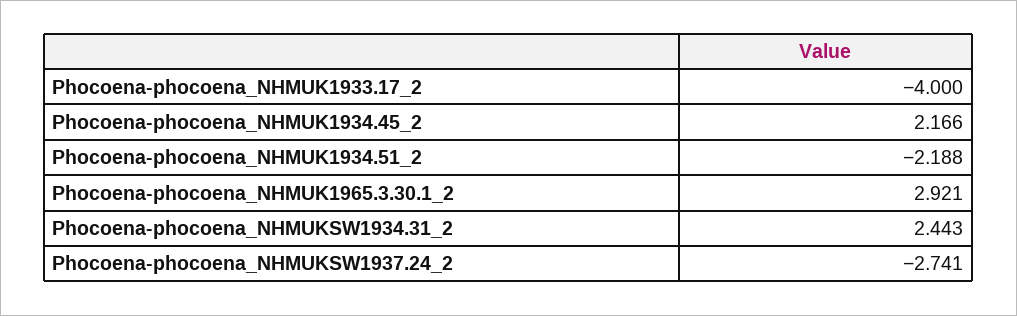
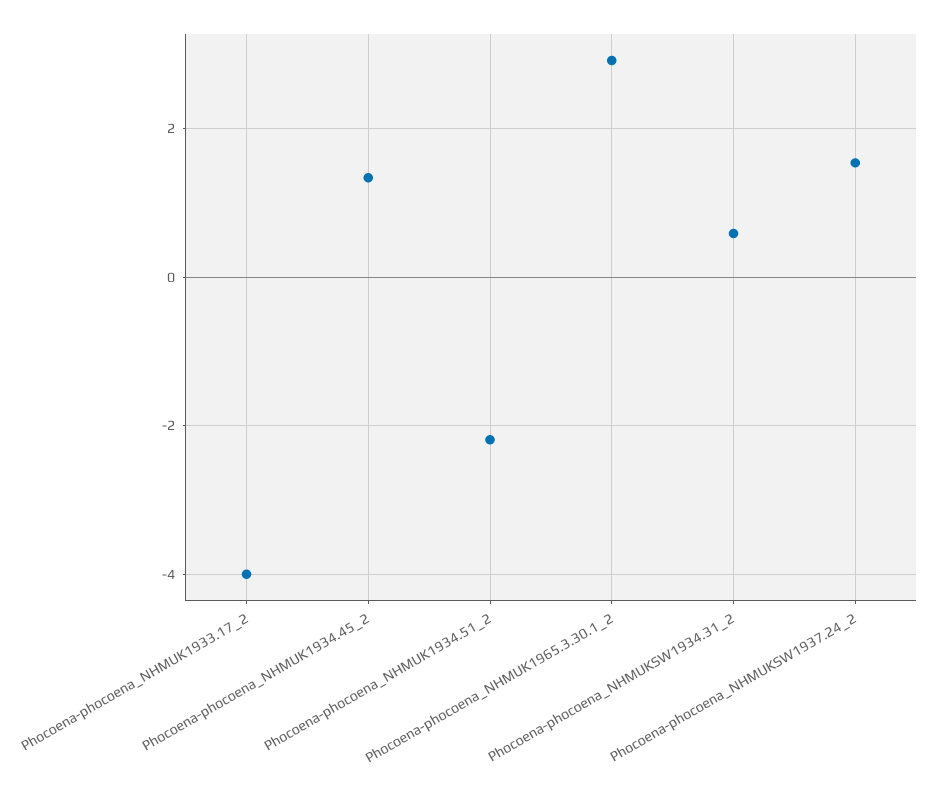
Phocoena-phocoena_NHMUK1934.45_2: 2.166 -> 1.4
Phocoena-phocoena_NHMUKSW1934.31_2: 2.443 -> 0.6
Phocoena-phocoena_NHMUKSW1937.24_2: -2.741 -> 1.6

